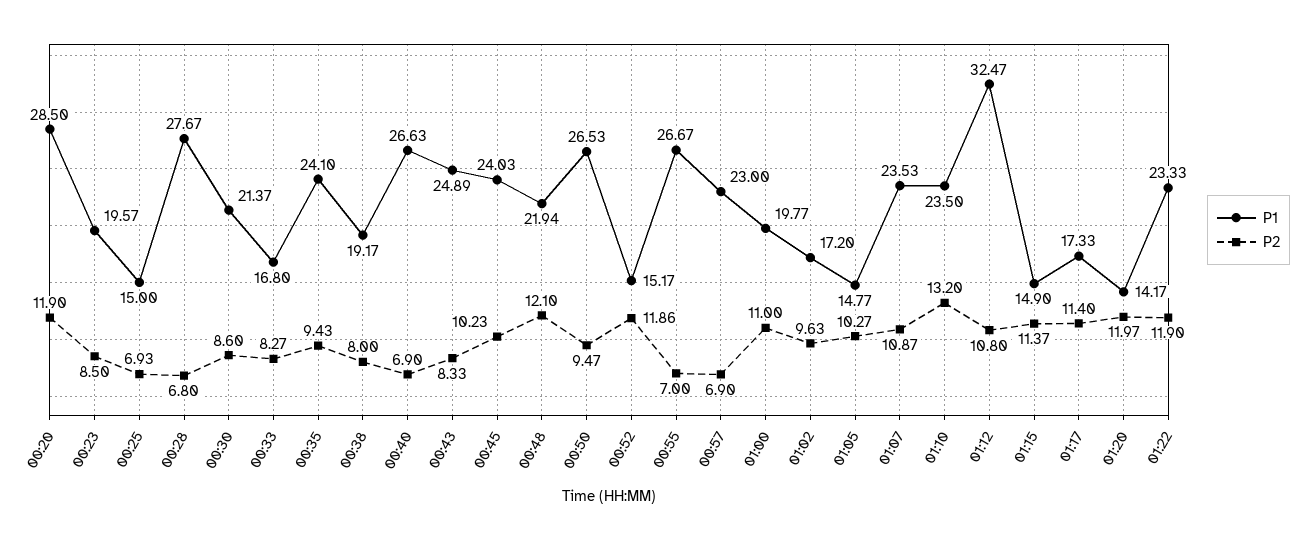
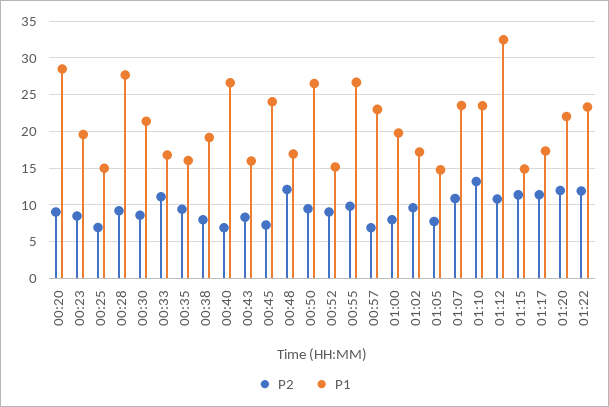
P2, 00:20: 11.9 -> 9
P2, 00:28: 6.8 -> 9
P2, 00:33: 8.27 -> 11
P1, 00:35: 24.1 -> 16
P1, 00:43: 24.89 -> 16
P2, 00:45: 10.23 -> 7
P1, 00:48: 21.94 -> 17
P2, 00:52: 11.86 -> 9
P2, 00:55: 7 -> 10
P2, 01:00: 11 -> 8
P2, 01:05: 10.27 -> 8
P1, 01:20: 14.17 -> 22

